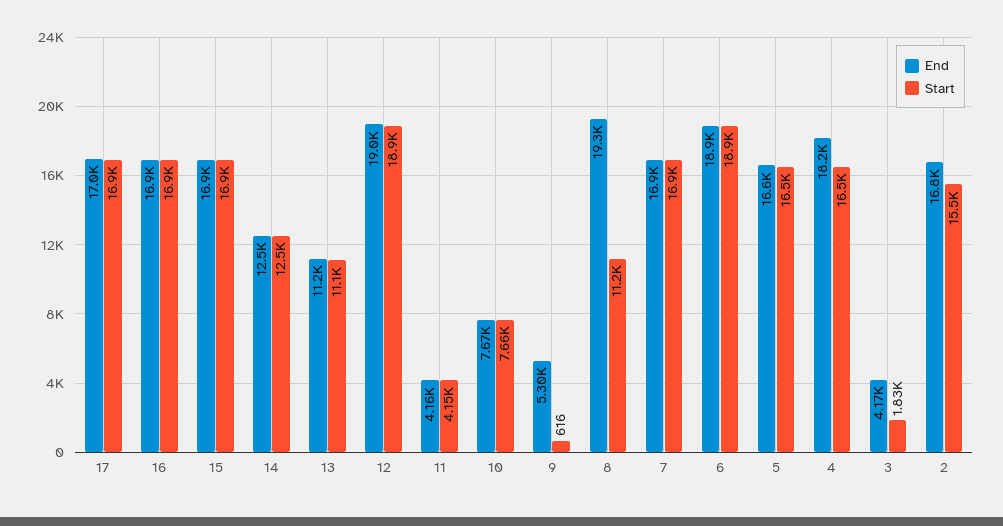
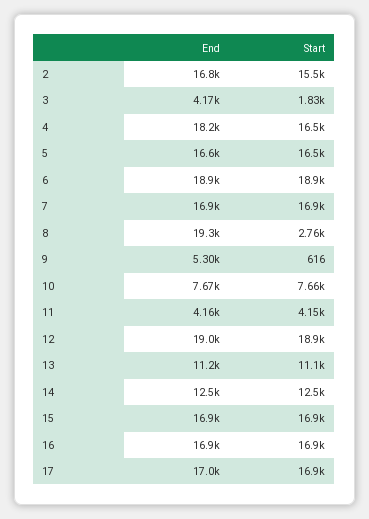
Start, 8: 11200 -> 2760

